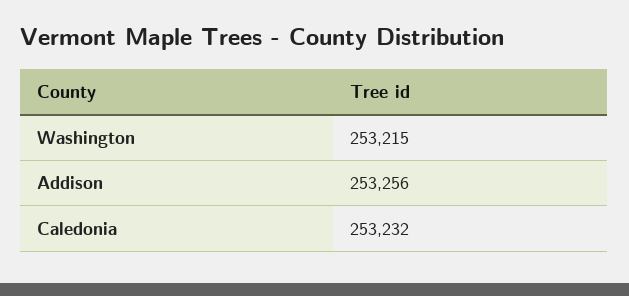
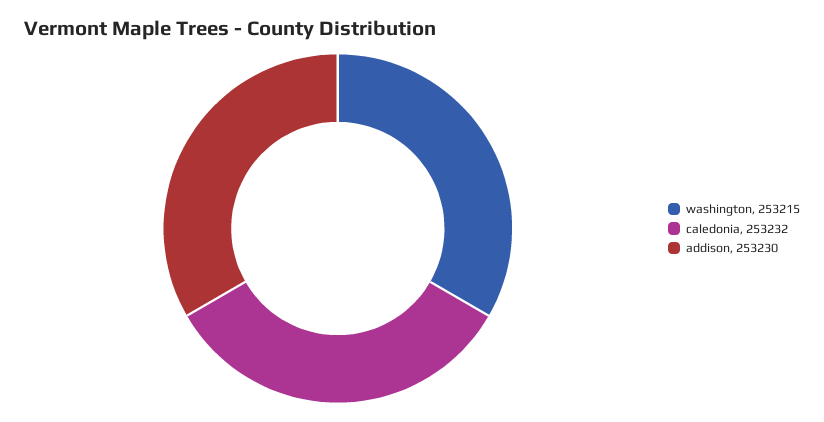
Addison: 253256 -> 253230

